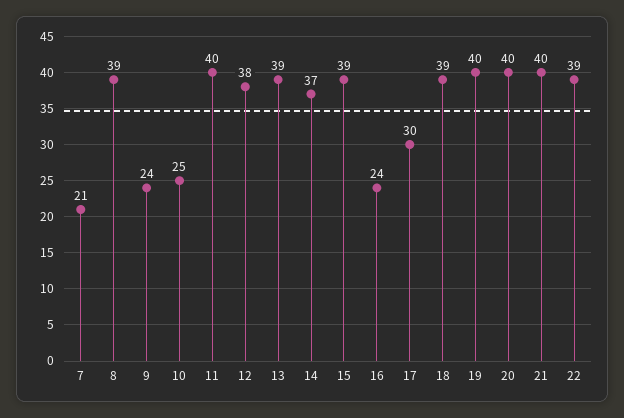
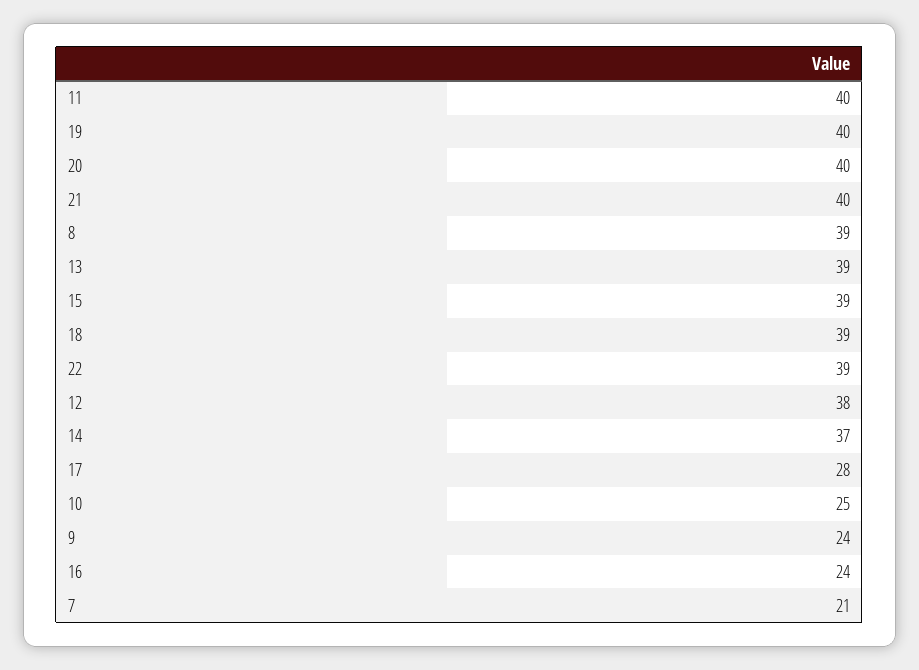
17: 30 -> 28

